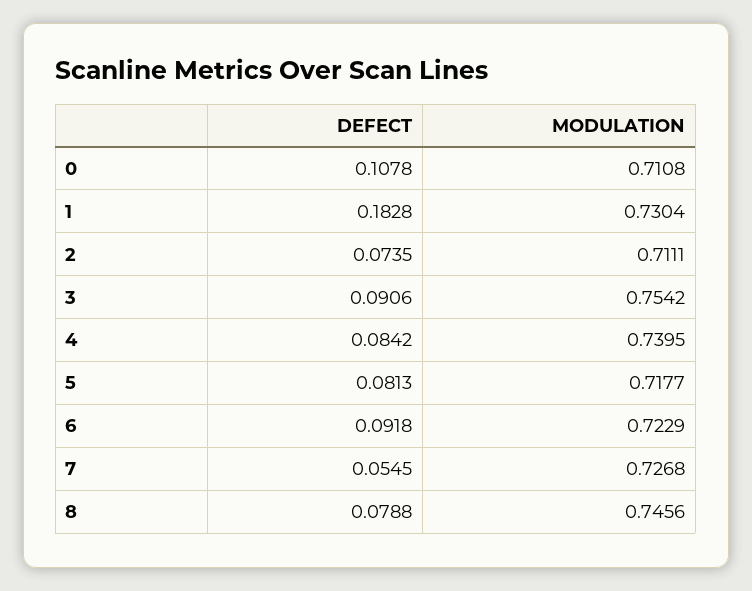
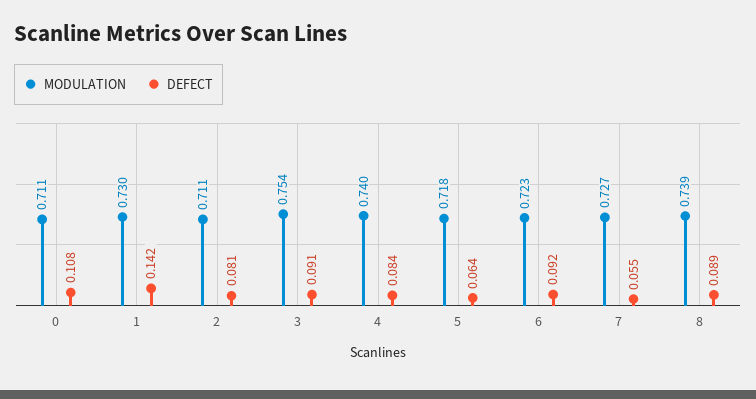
DEFECT, 1: 0.1828 -> 0.142
DEFECT, 2: 0.0735 -> 0.081
DEFECT, 5: 0.0813 -> 0.064
DEFECT, 8: 0.0788 -> 0.089
MODULATION, 8: 0.7456 -> 0.739

